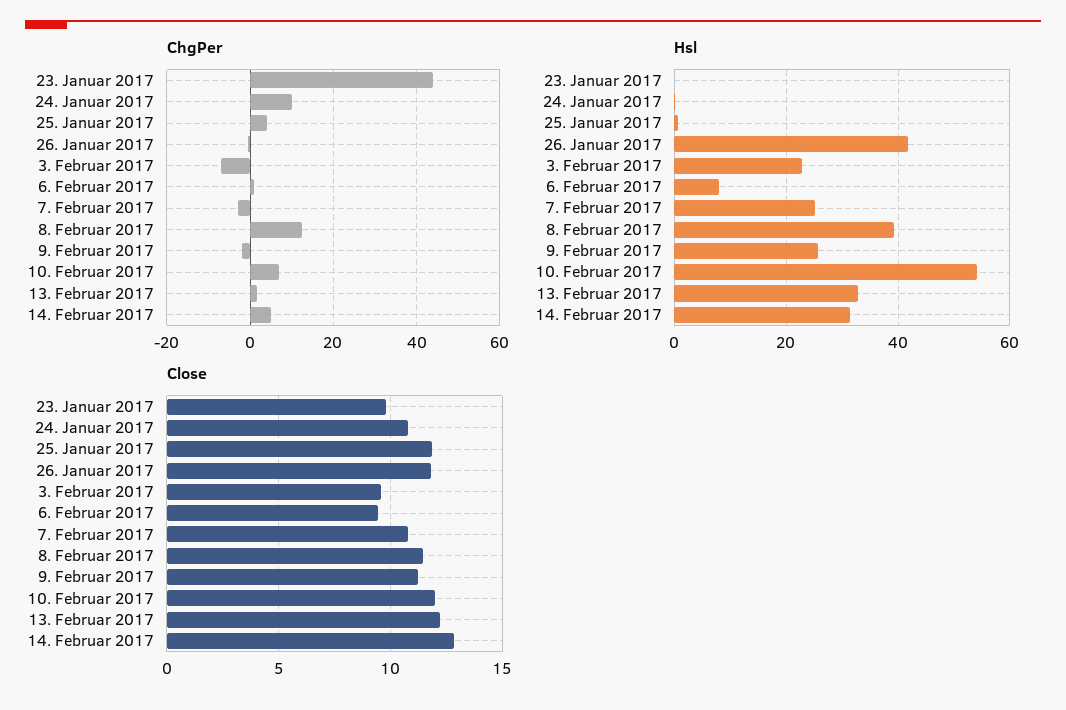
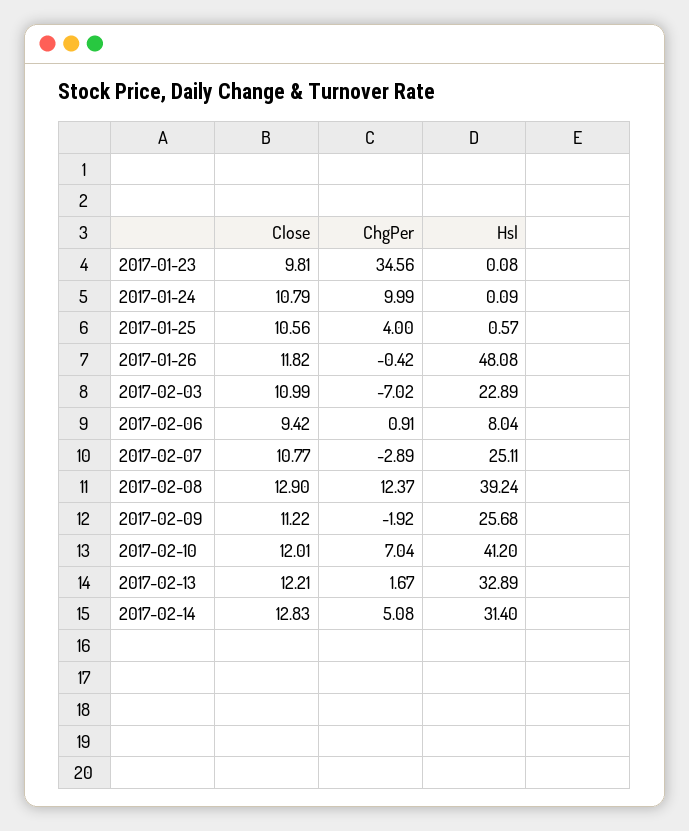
ChgPer, 23. Januar 2017: 44 -> 34.56
Hsl, 26. Januar 2017: 42 -> 48.08
Hsl, 10. Februar 2017: 54 -> 41.2
Close, 25. Januar 2017: 12 -> 10.56
Close, 3. Februar 2017: 9.5 -> 10.99
Close, 8. Februar 2017: 11.5 -> 12.9

